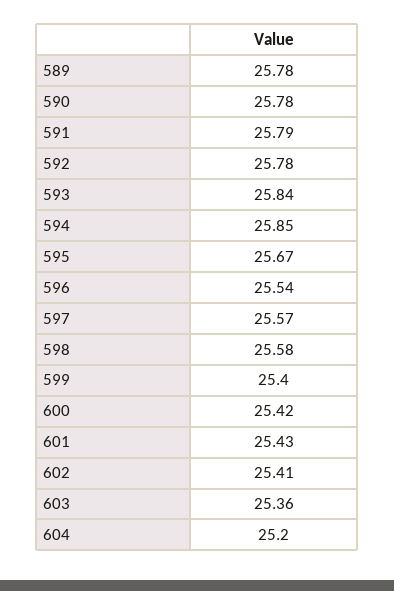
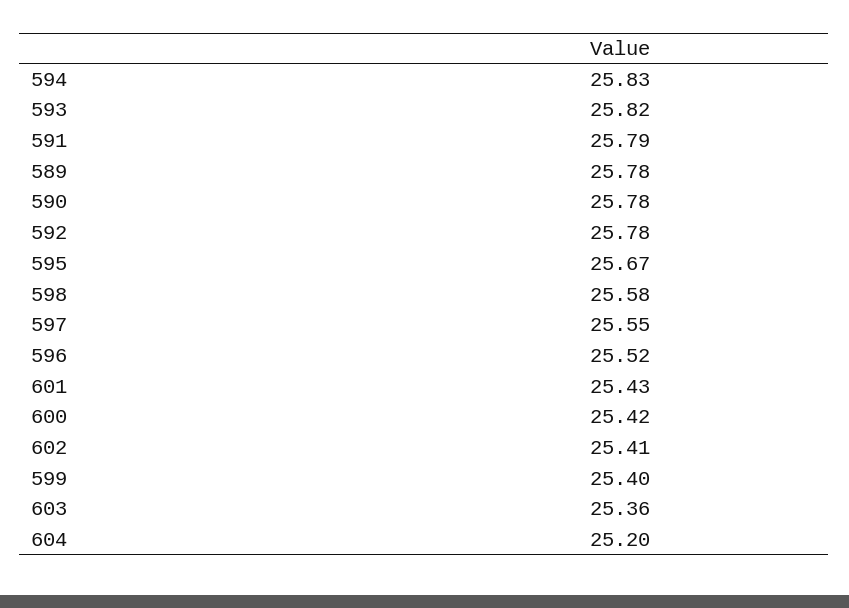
593: 25.84 -> 25.82
594: 25.85 -> 25.83
596: 25.54 -> 25.52
597: 25.57 -> 25.55

